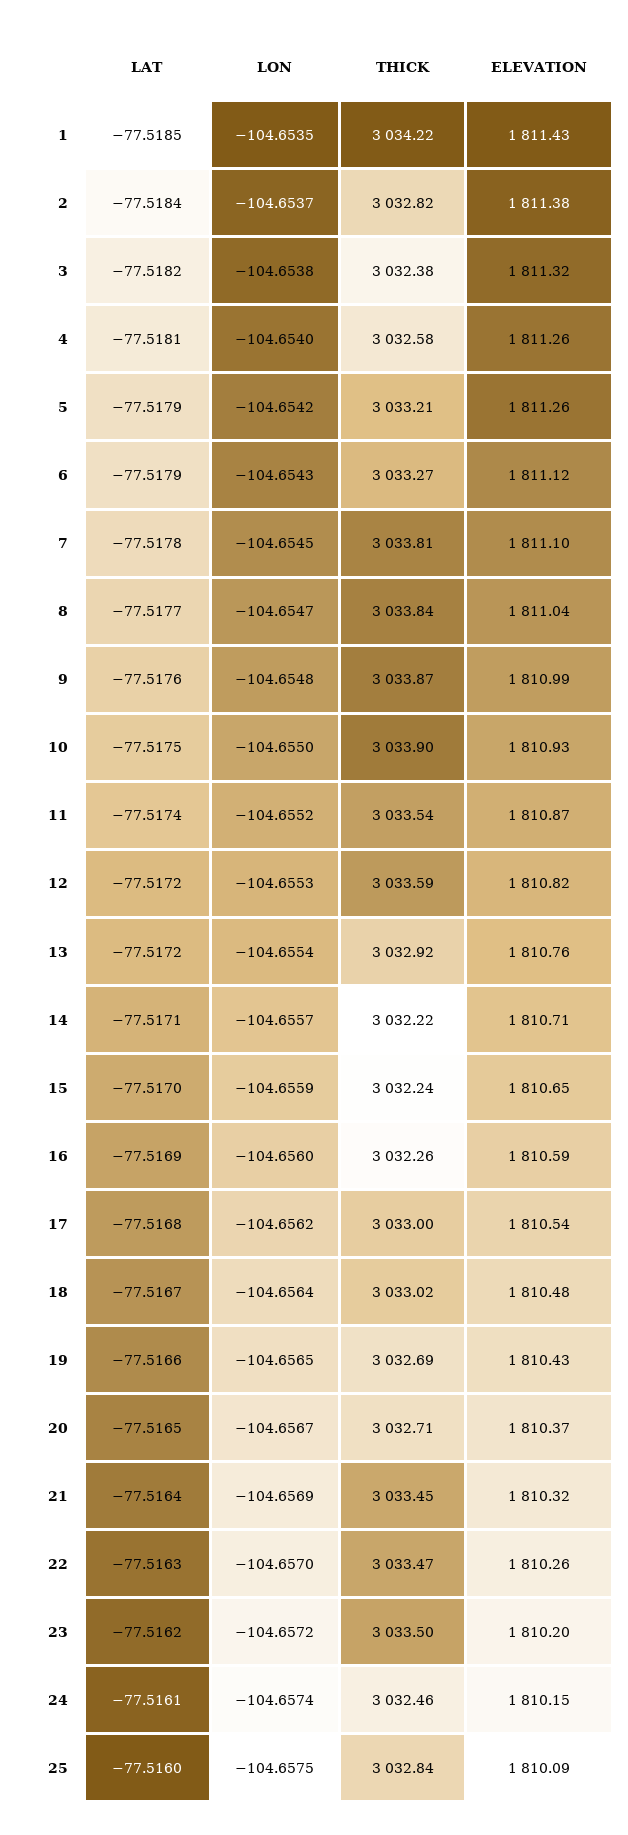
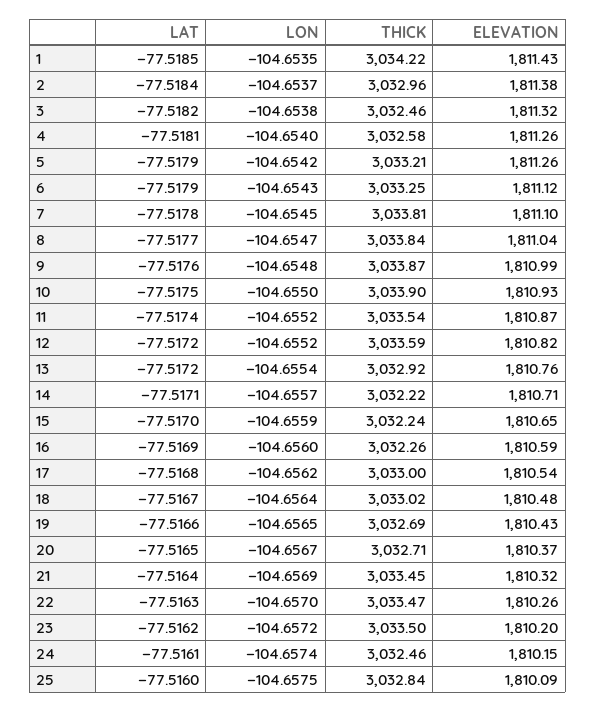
THICK, 2: 3032.82 -> 3032.96
THICK, 3: 3032.38 -> 3032.46
THICK, 6: 3033.27 -> 3033.25
LON, 12: -104.6553 -> -104.6552

